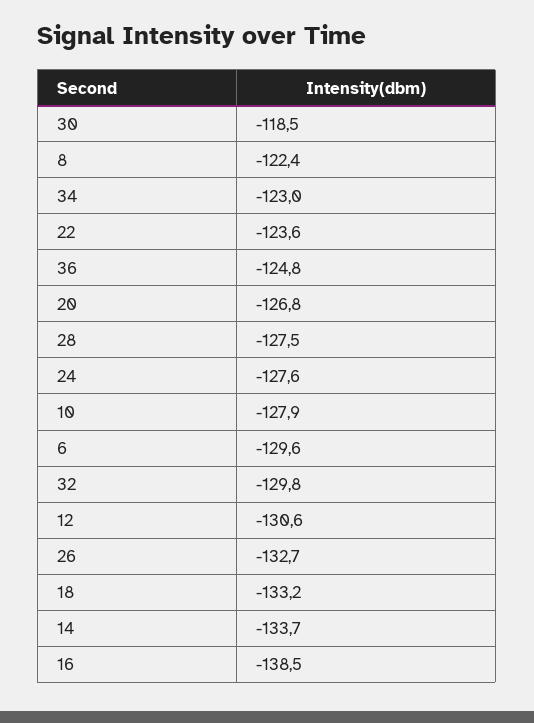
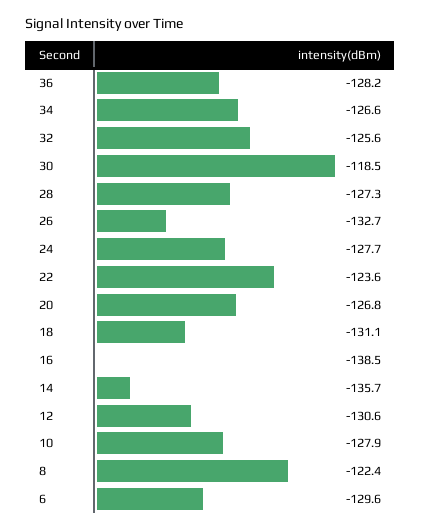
34: -123 -> -126.6
36: -124.8 -> -128.2
28: -127.5 -> -127.3
24: -127.6 -> -127.7
32: -129.8 -> -125.6
18: -133.2 -> -131.1
14: -133.7 -> -135.7

